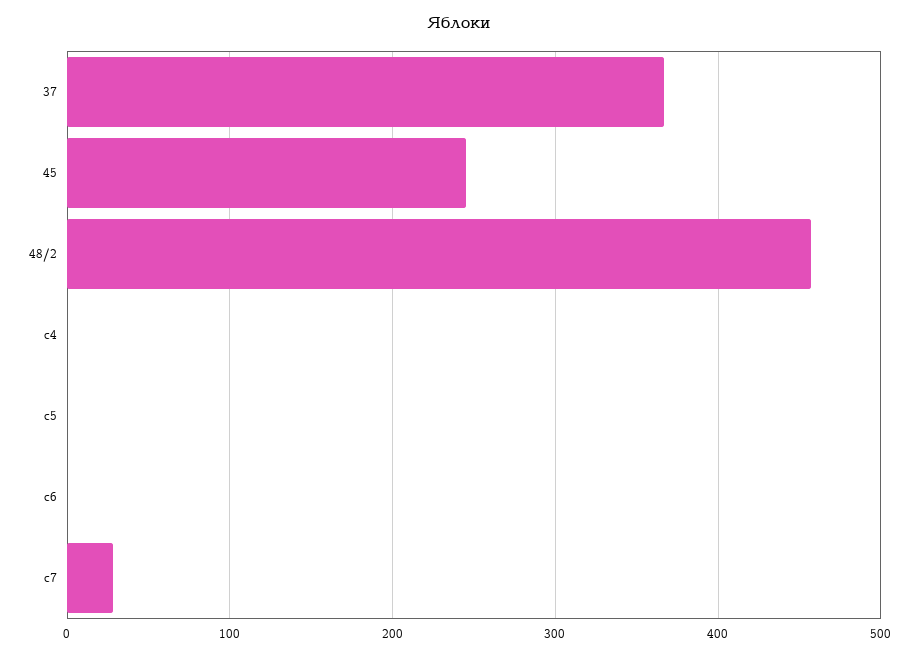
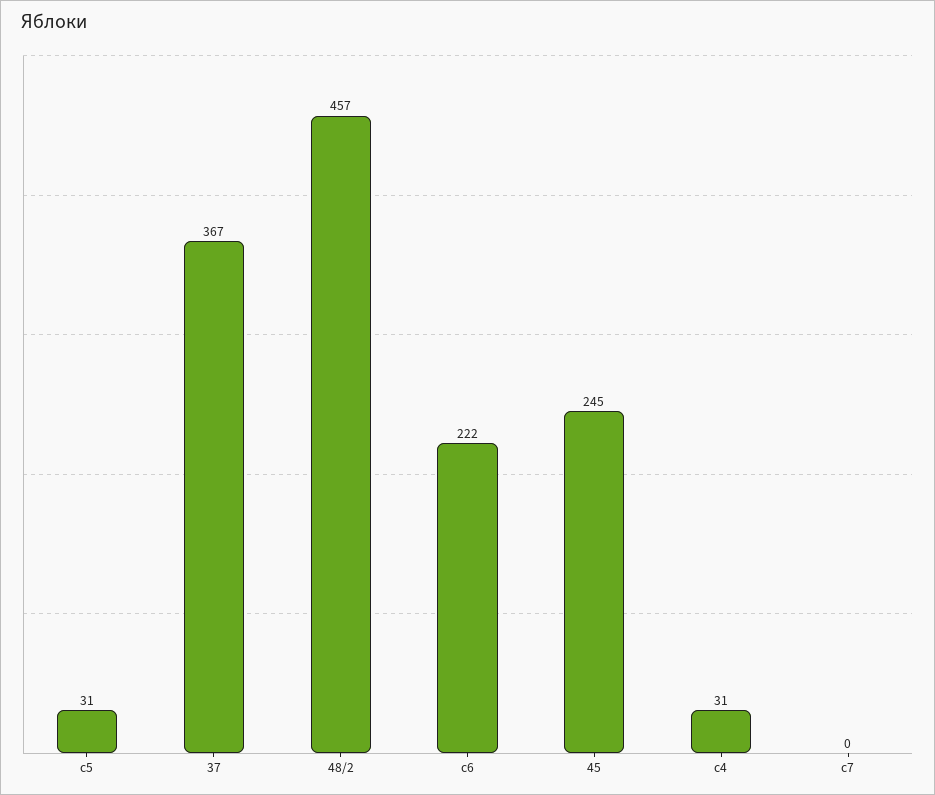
c4: 0 -> 31
c5: 0 -> 31
c6: 0 -> 222
c7: 30 -> 0

